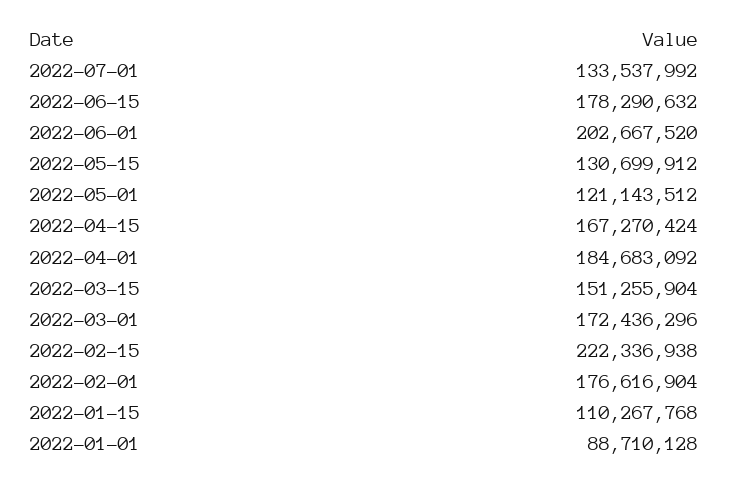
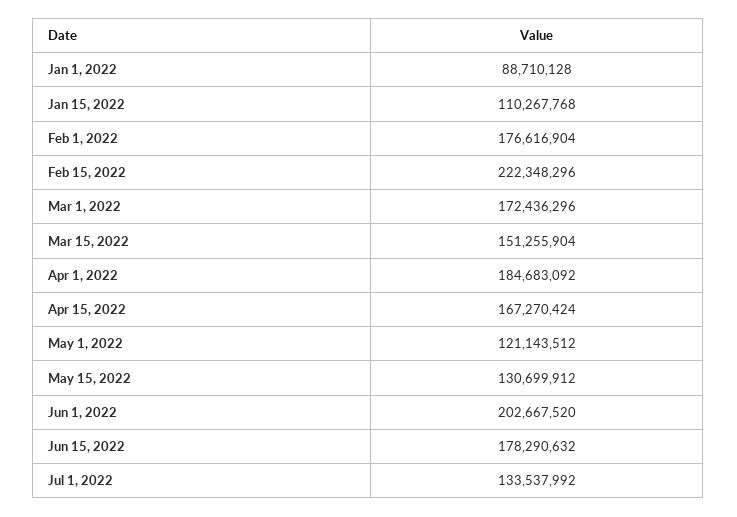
2022-02-15: 222336938 -> 222348296

